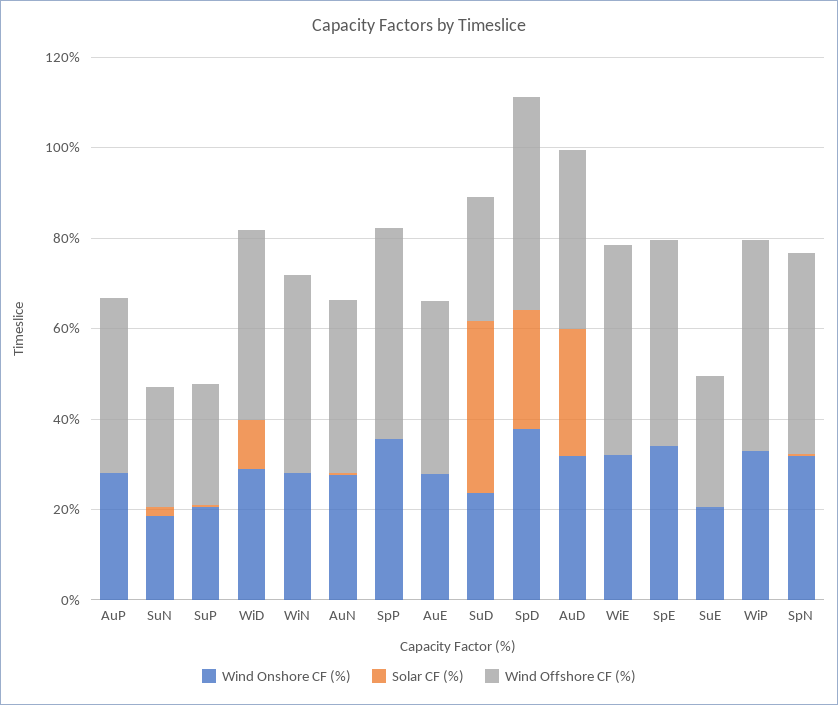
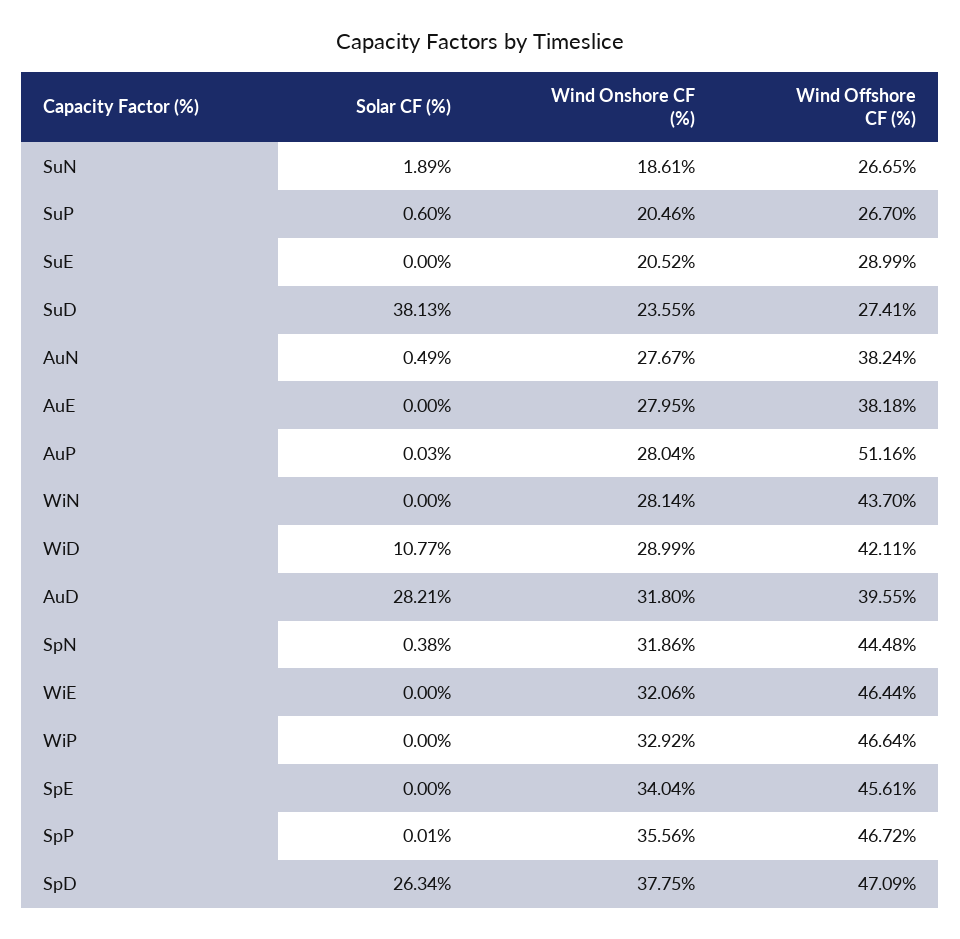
Wind Offshore CF (%), AuP: 40 -> 51.16

